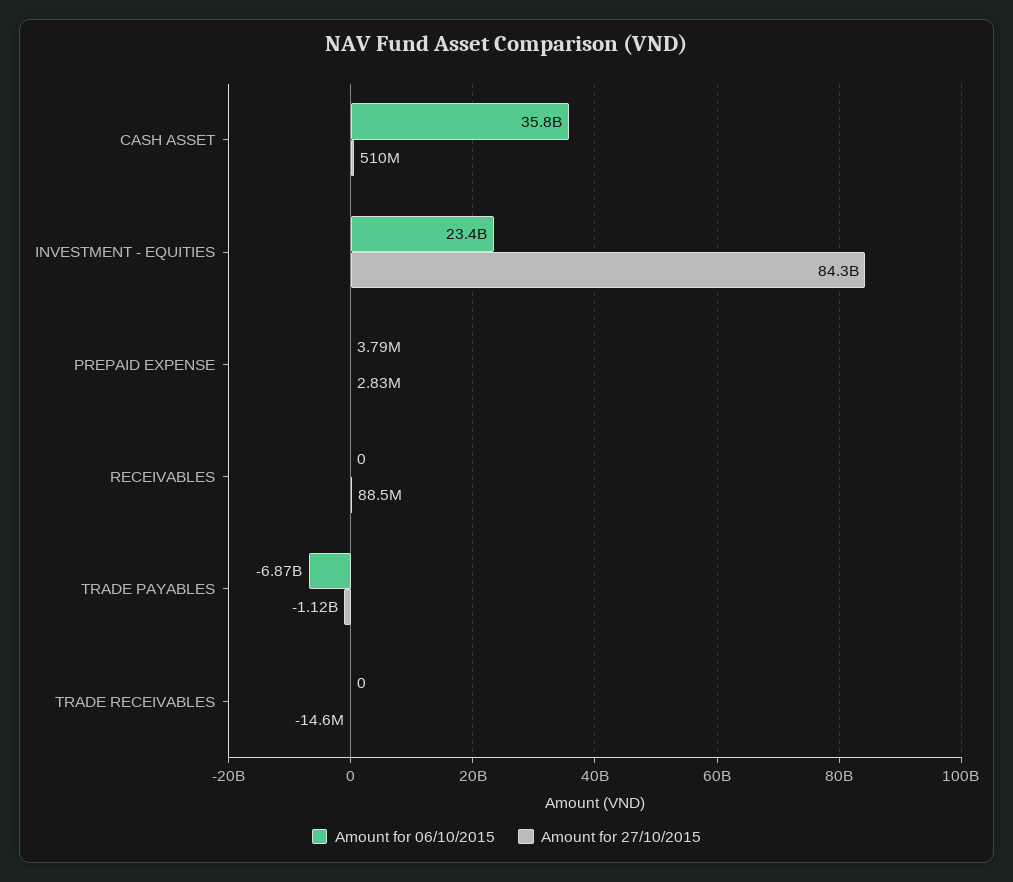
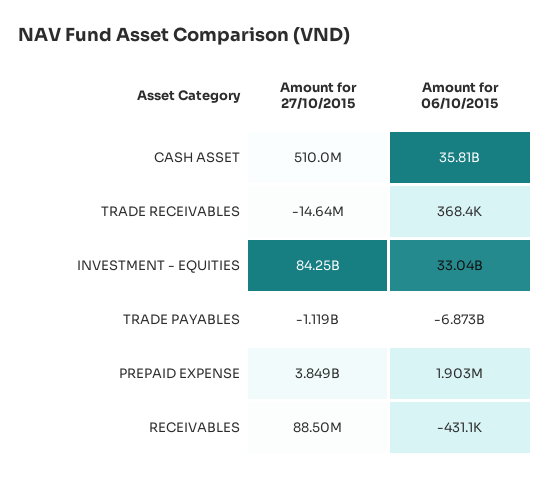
Amount for 06/10/2015, INVESTMENT - EQUITIES: 23400000000 -> 33040000000
Amount for 06/10/2015, PREPAID EXPENSE: 3790000 -> 1903000
Amount for 27/10/2015, PREPAID EXPENSE: 2830000 -> 3849000000
Amount for 06/10/2015, RECEIVABLES: 0 -> -431100
Amount for 06/10/2015, TRADE RECEIVABLES: 0 -> 368400

